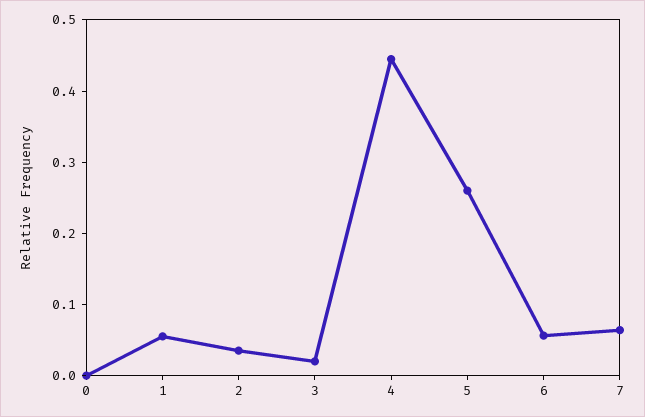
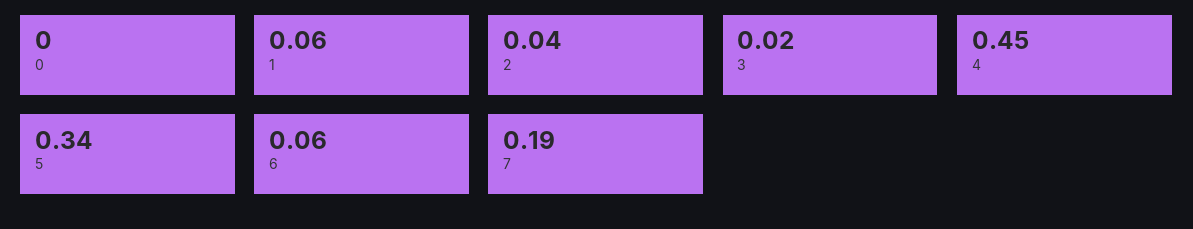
5: 0.26 -> 0.34
7: 0.06 -> 0.19

